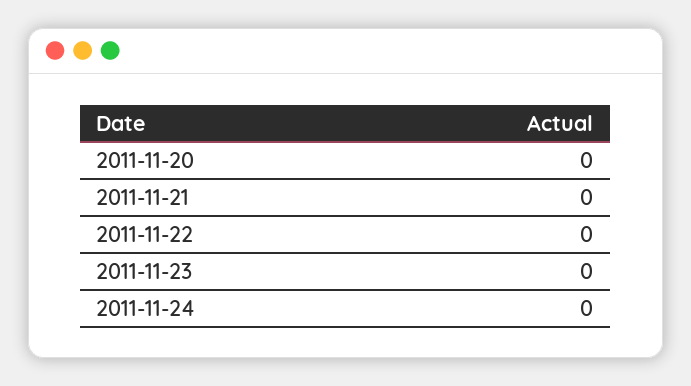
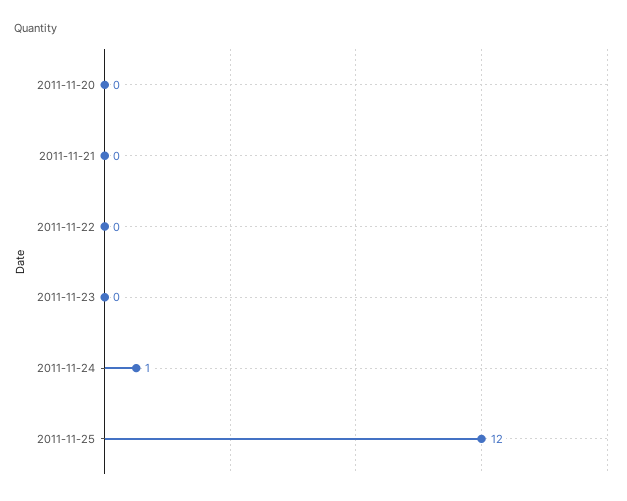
2011-11-24: 0 -> 1
2011-11-25: none -> 12

